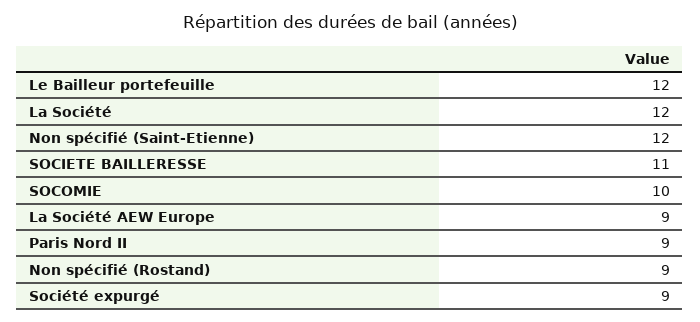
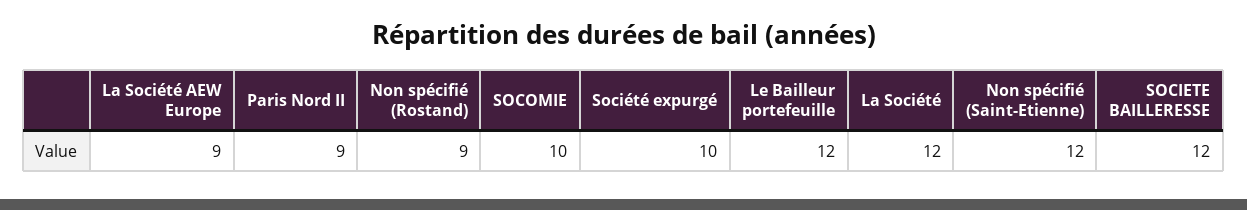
SOCIETE BAILLERESSE: 11 -> 12
Société expurgé: 9 -> 10

